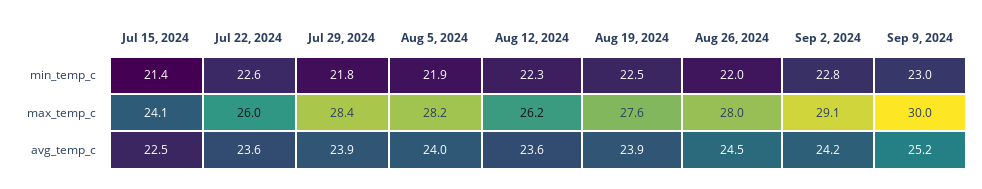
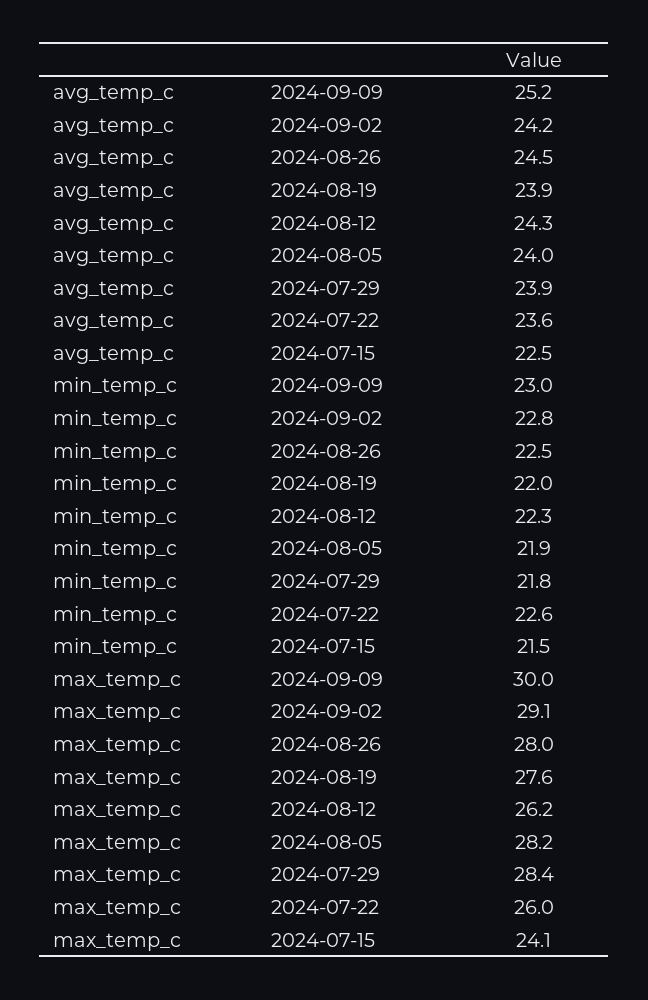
Jul 15, 2024, min_temp_c: 21.4 -> 21.5
Aug 19, 2024, min_temp_c: 22.5 -> 22
Aug 26, 2024, min_temp_c: 22 -> 22.5
Aug 12, 2024, avg_temp_c: 23.6 -> 24.3

